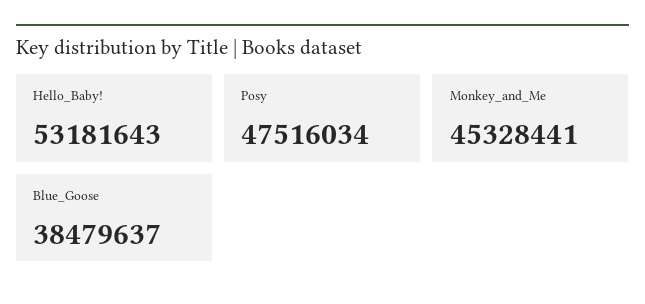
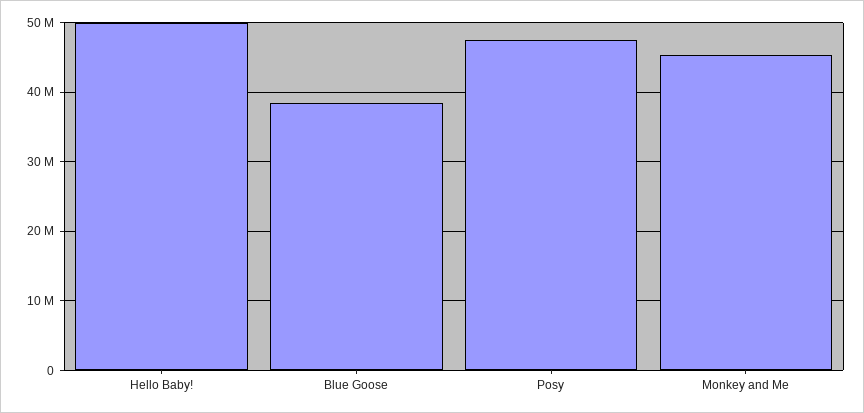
Hello_Baby!: 53181643 -> 50000000

